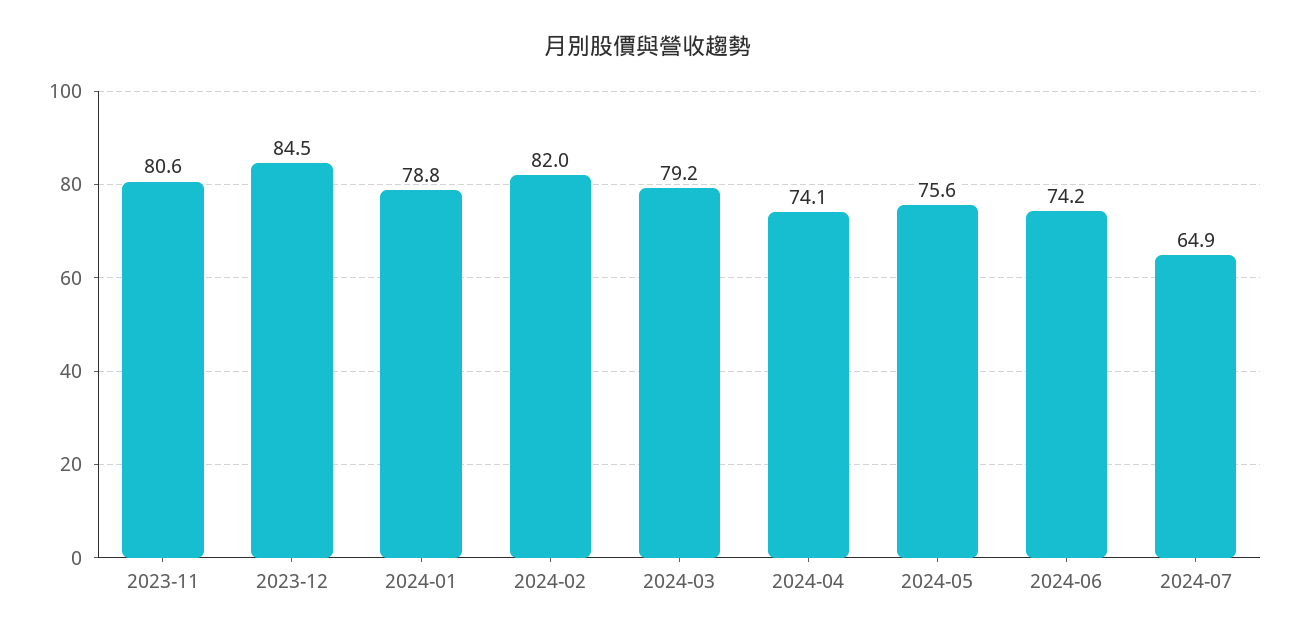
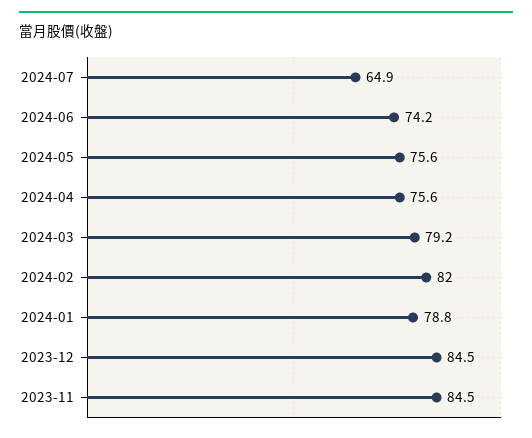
2023-11: 80.6 -> 84.5
2024-04: 74.1 -> 75.6

